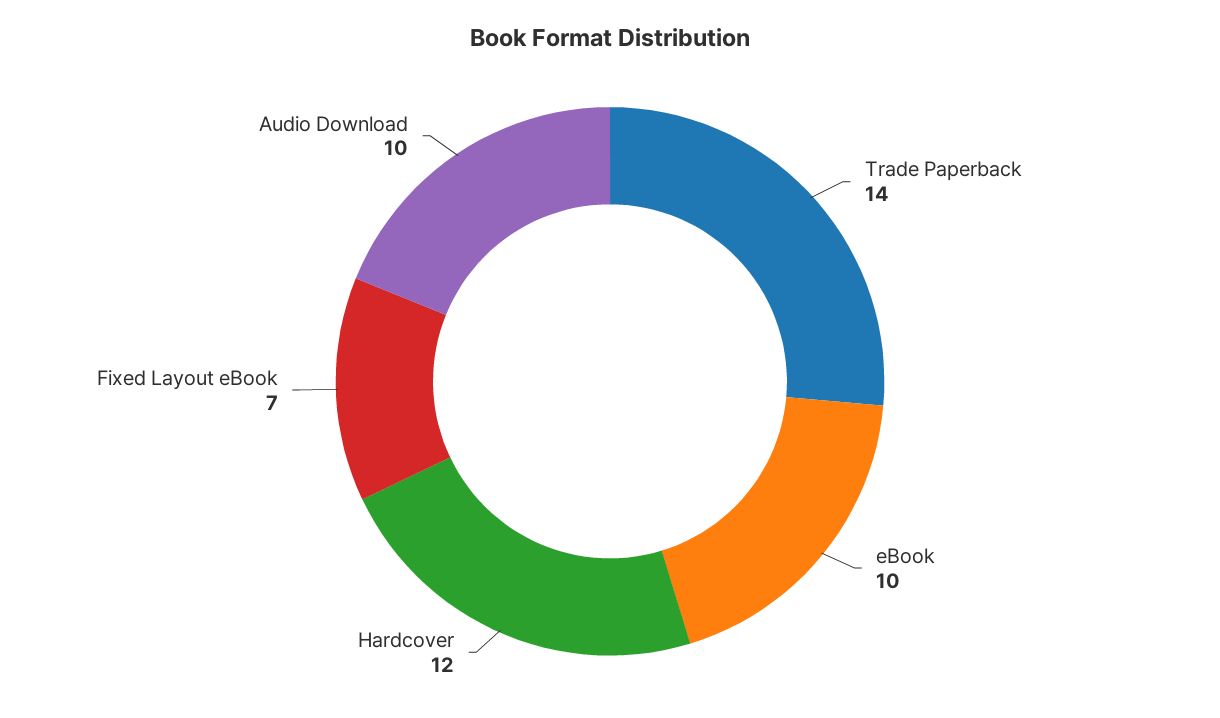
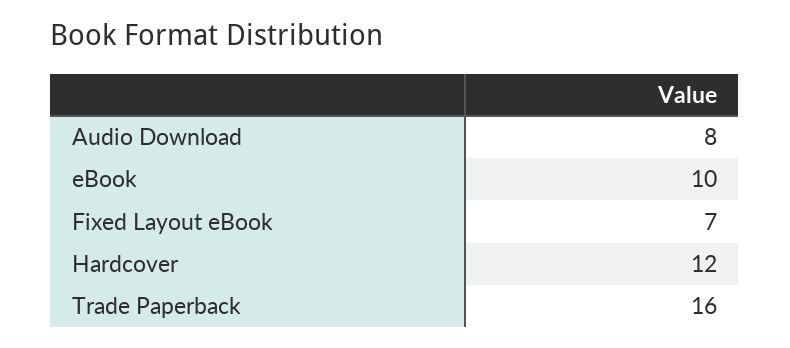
Trade Paperback: 14 -> 16
Audio Download: 10 -> 8

